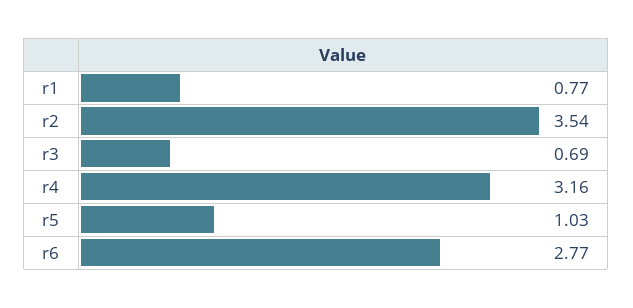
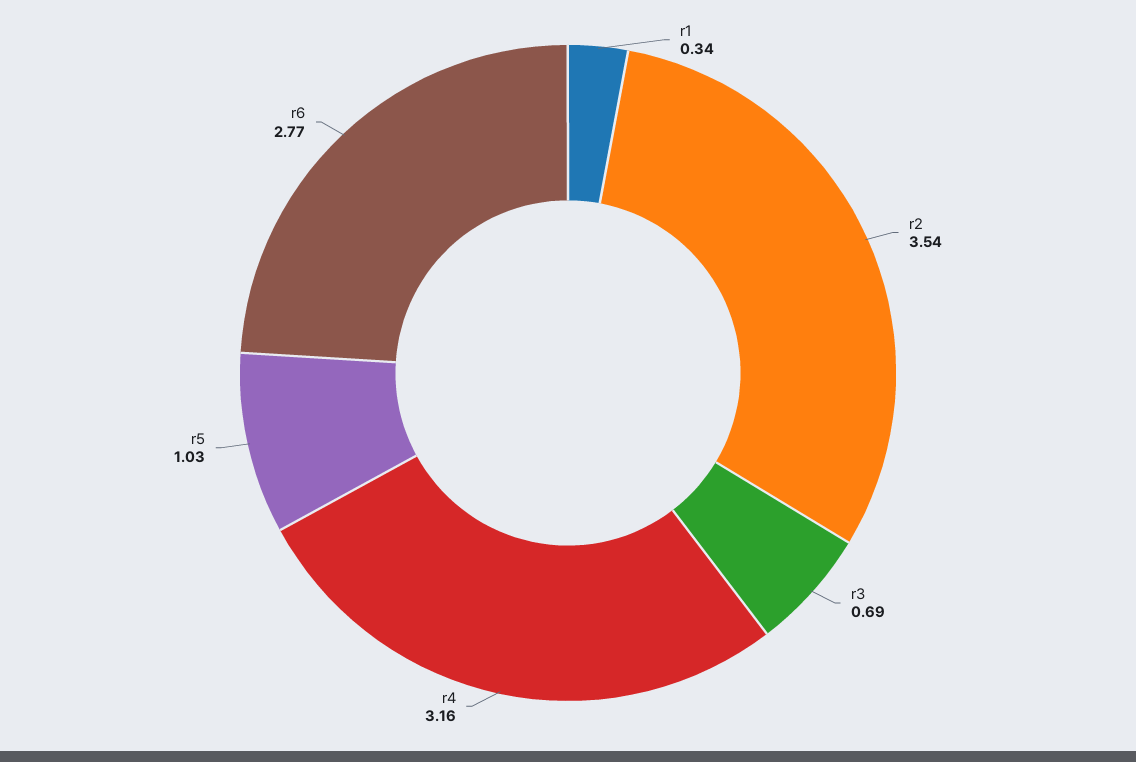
r1: 0.77 -> 0.34

